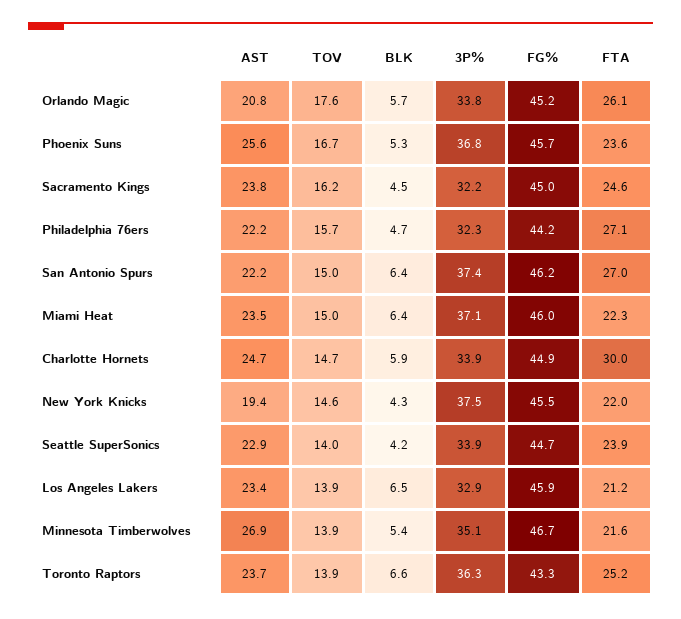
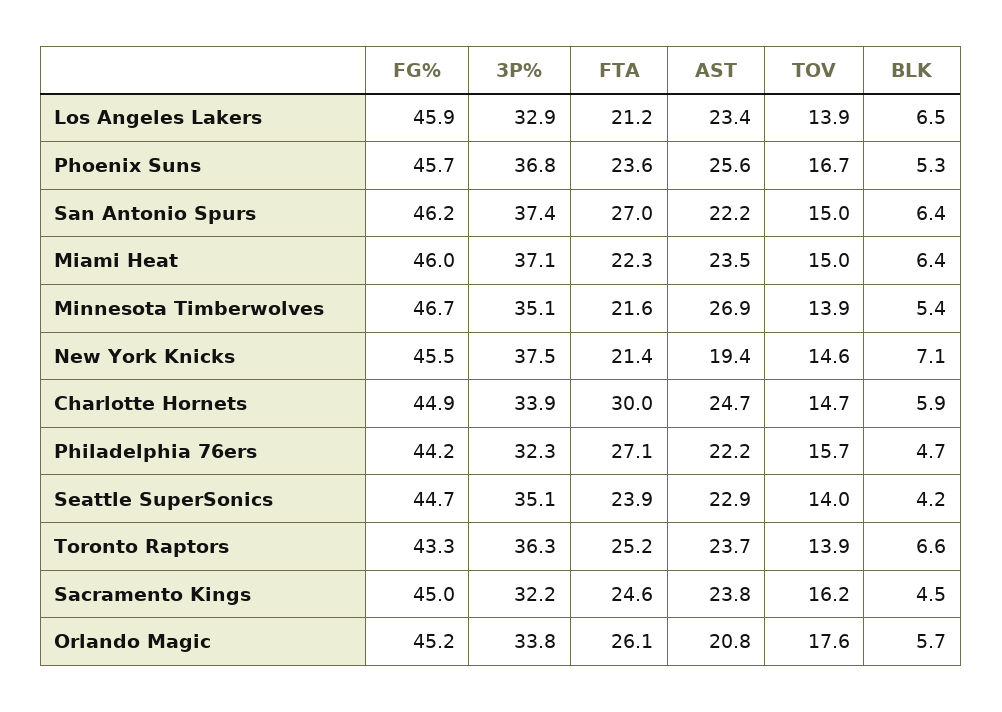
BLK, New York Knicks: 4.3 -> 7.1
FTA, New York Knicks: 22 -> 21.4
3P%, Seattle SuperSonics: 33.9 -> 35.1

